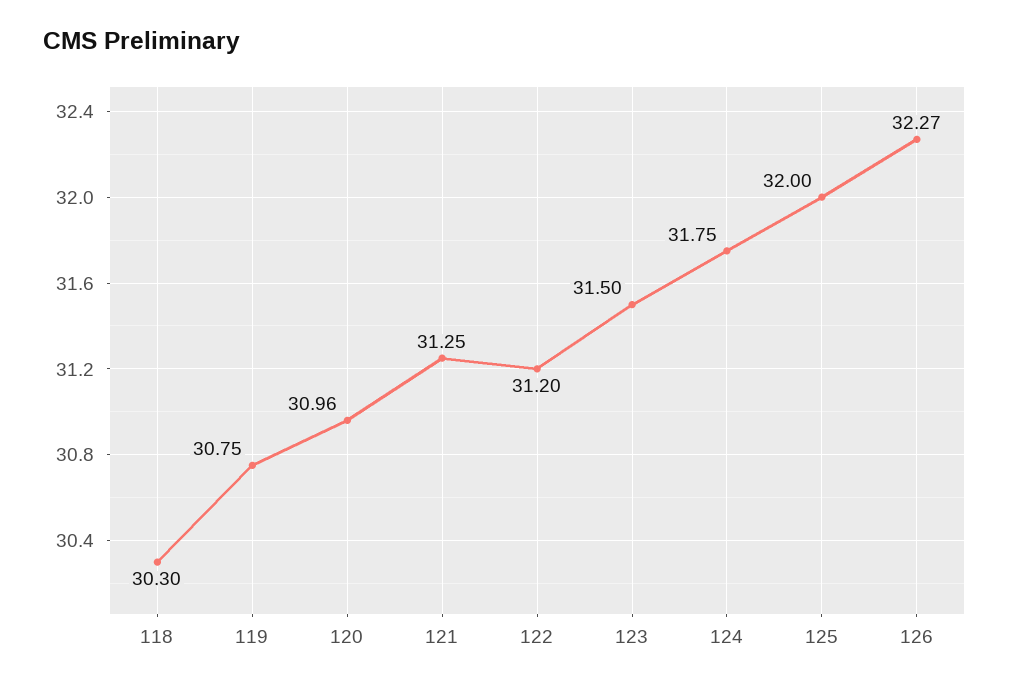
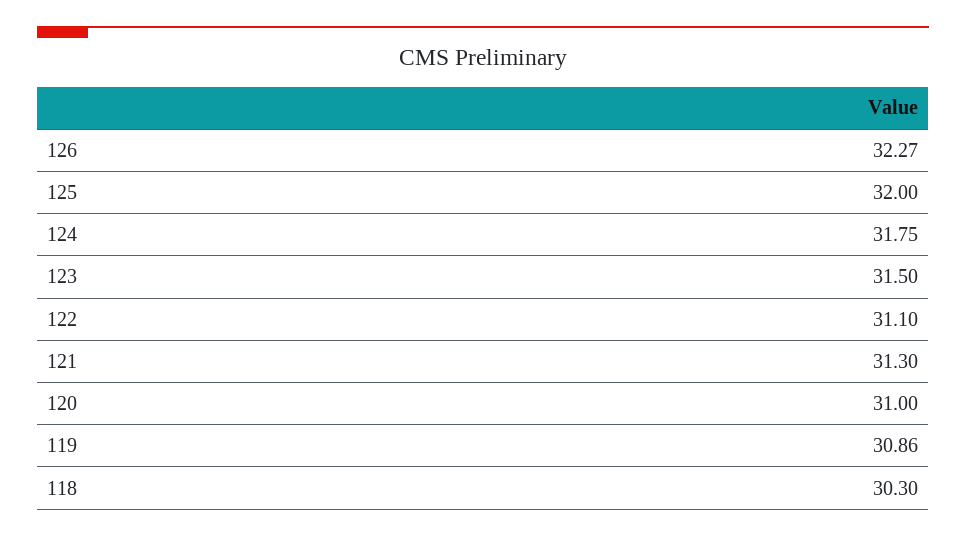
119: 30.75 -> 30.86
120: 30.96 -> 31
121: 31.25 -> 31.3
122: 31.2 -> 31.1

